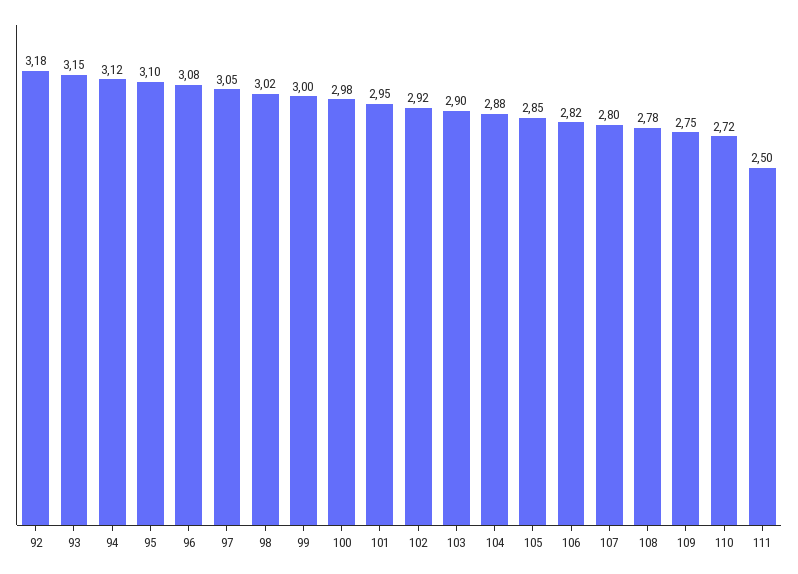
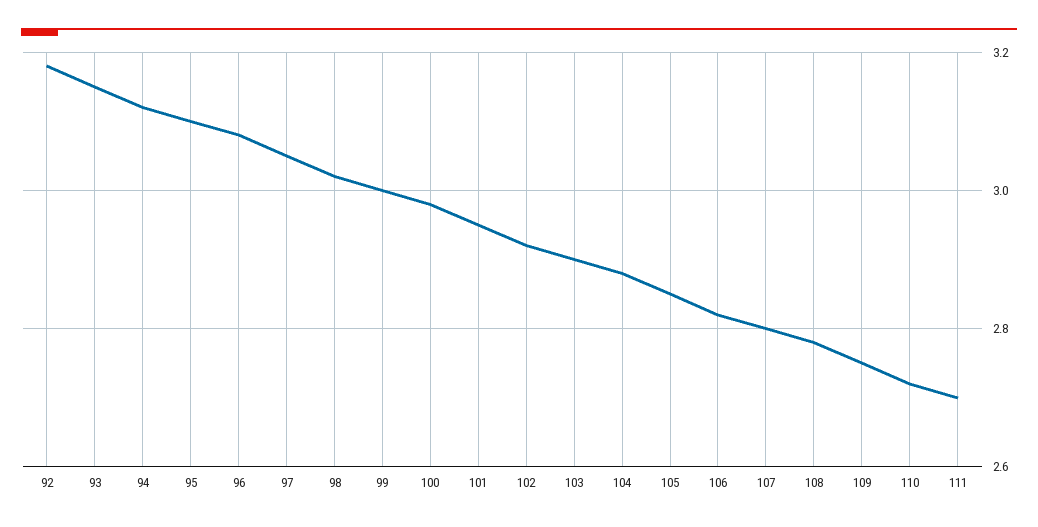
111: 2.5 -> 2.7

